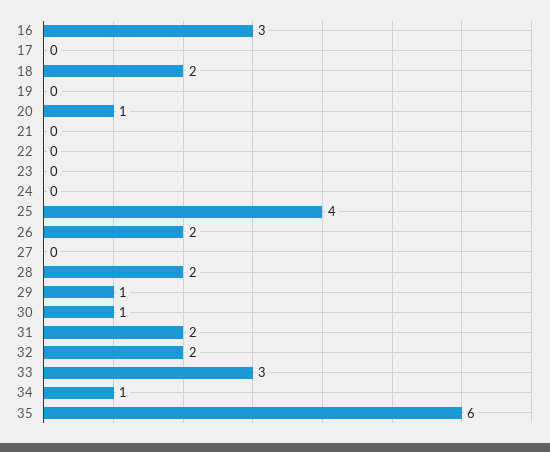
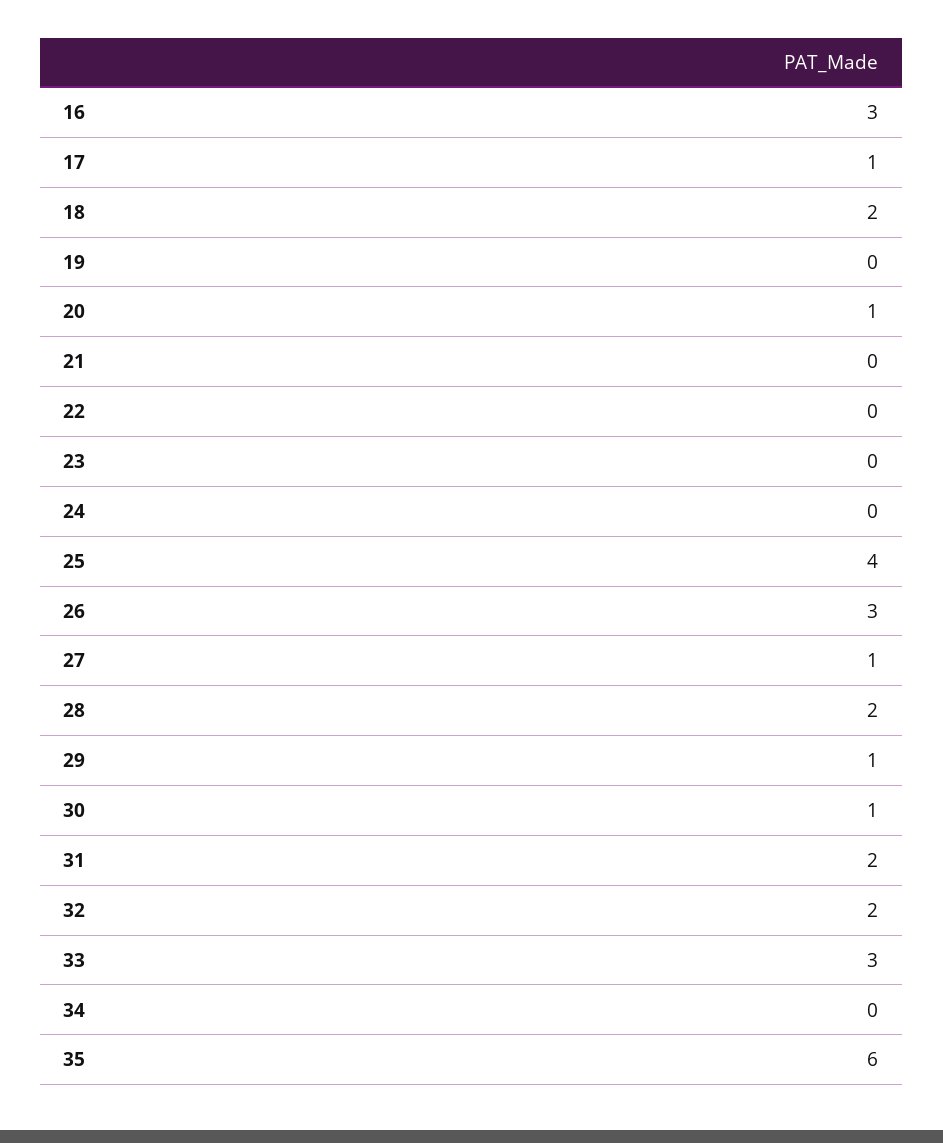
17: 0 -> 1
26: 2 -> 3
27: 0 -> 1
34: 1 -> 0

